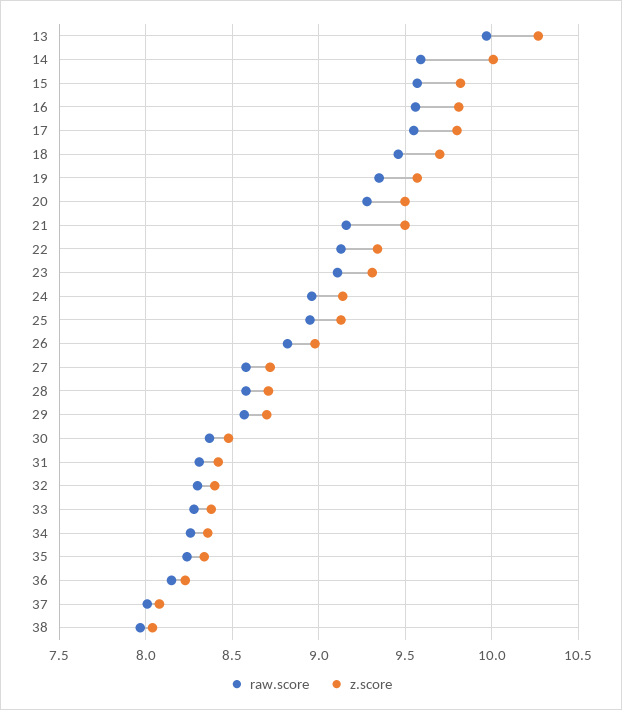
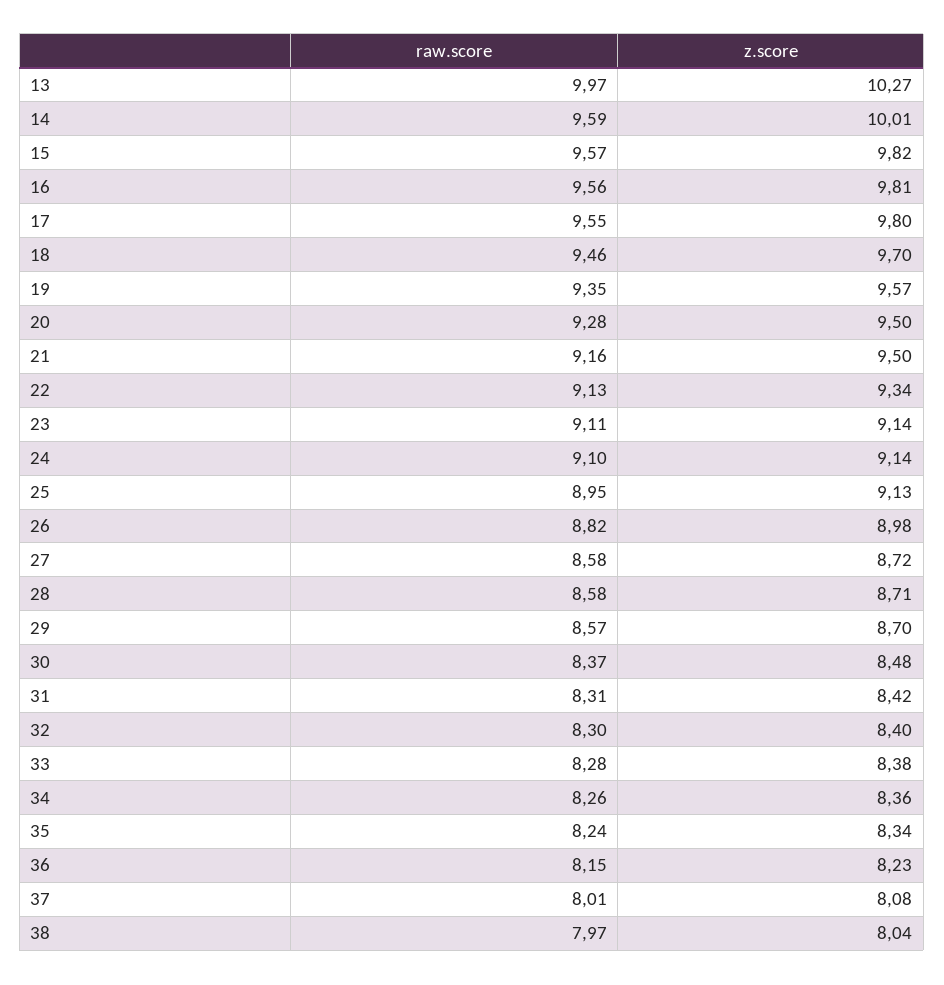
z.score, 23: 9.3 -> 9.14
raw.score, 24: 8.95 -> 9.1

